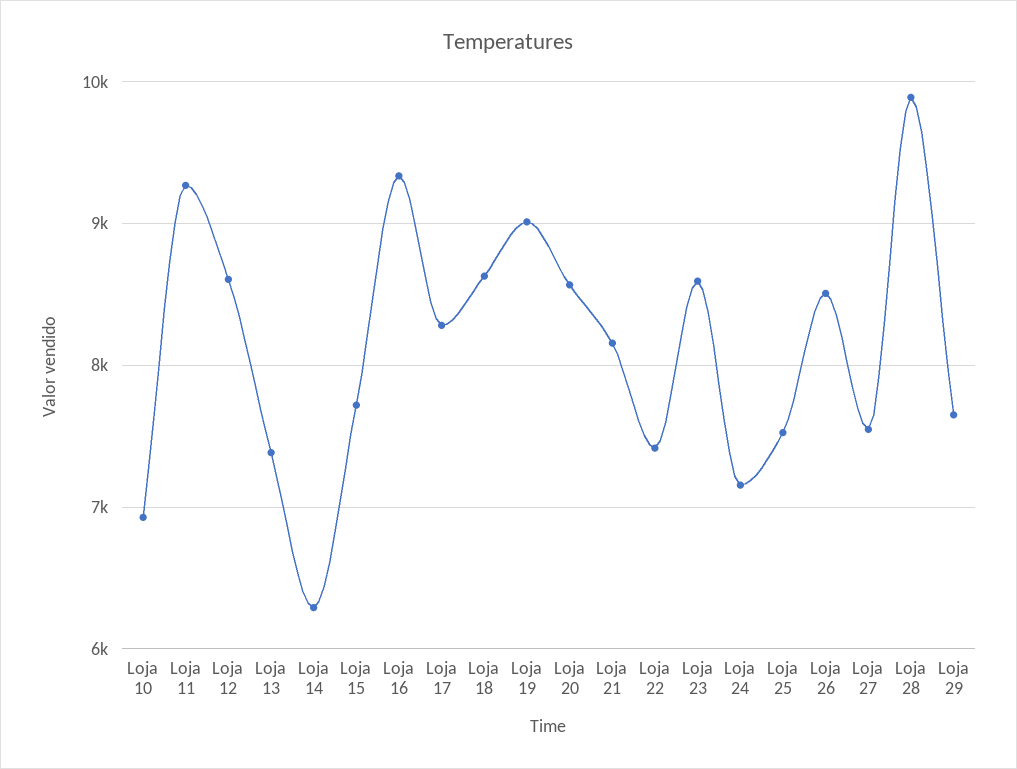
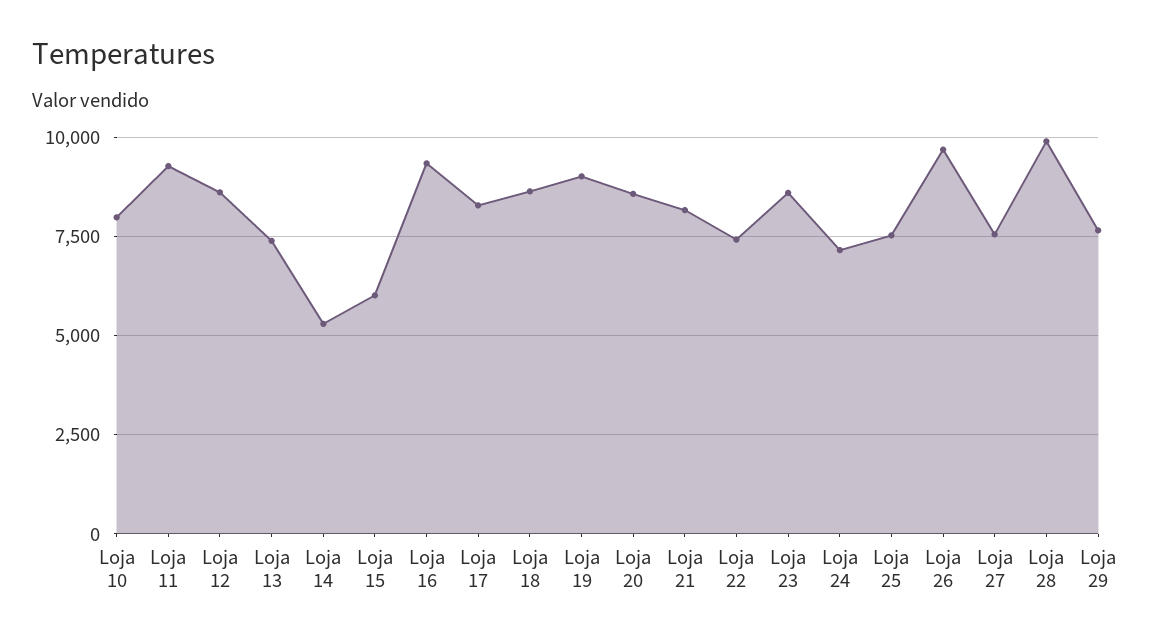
Loja 10: 6900 -> 8000
Loja 14: 6300 -> 5250
Loja 15: 7700 -> 6000
Loja 26: 8500 -> 9750

